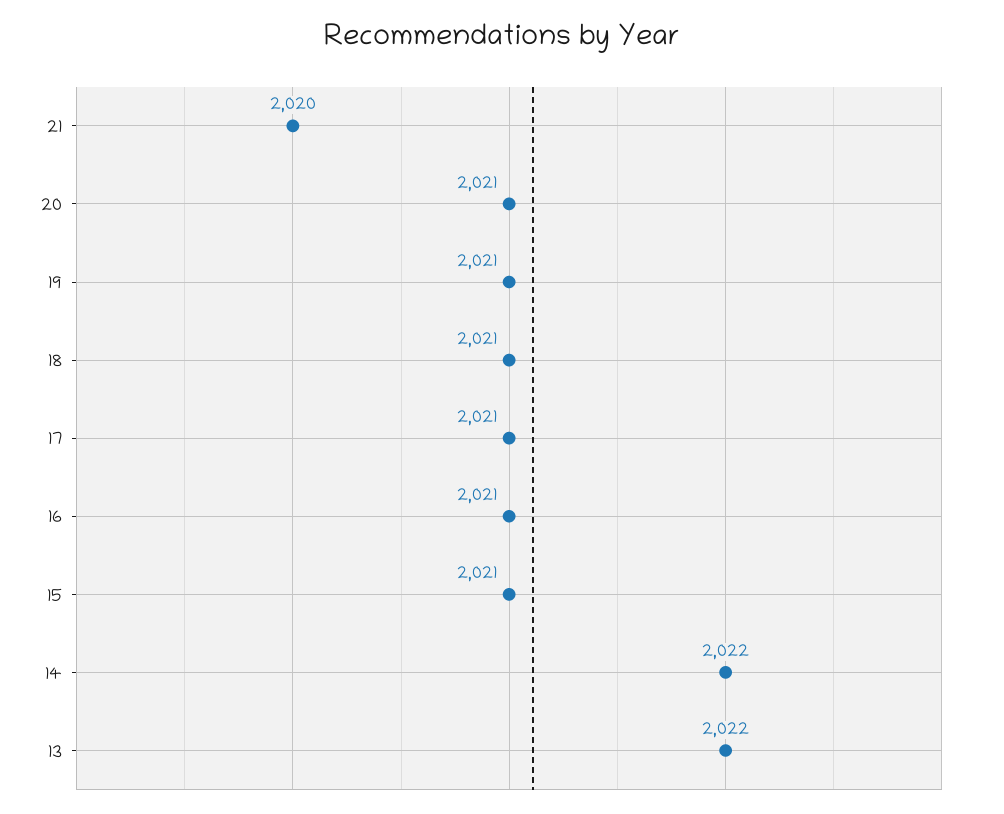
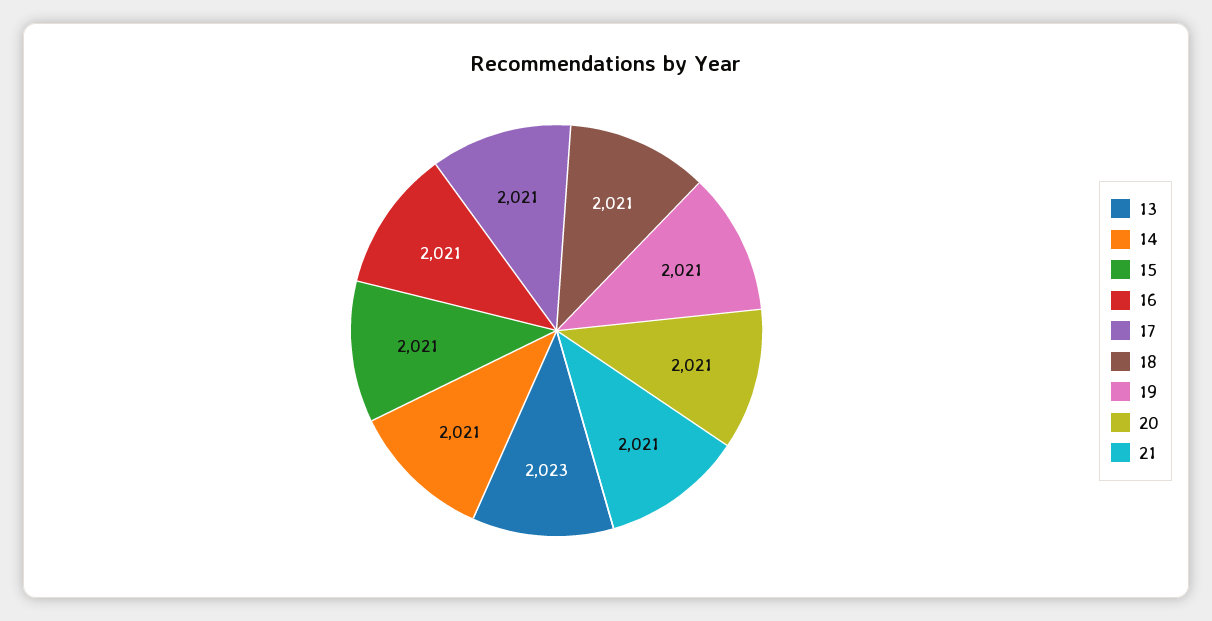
21: 2020 -> 2021
14: 2022 -> 2021
13: 2022 -> 2023

